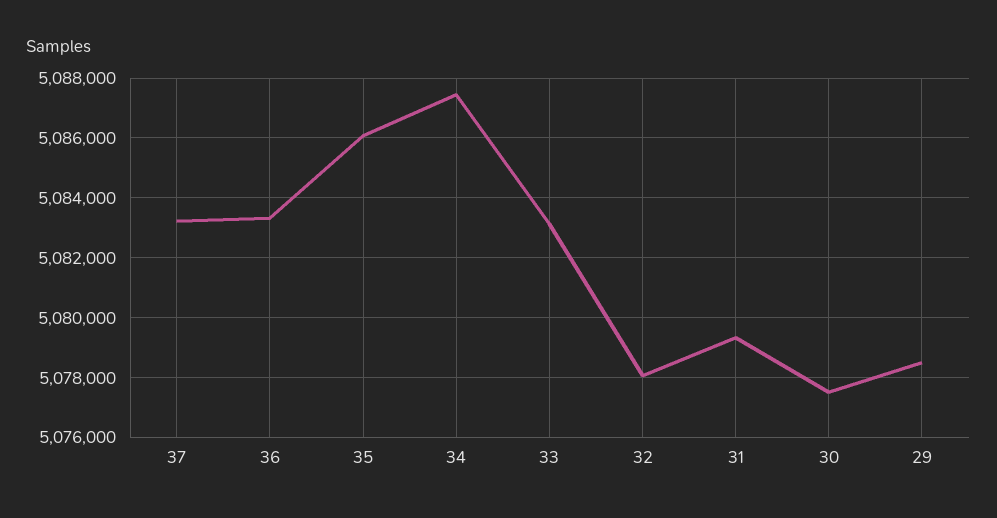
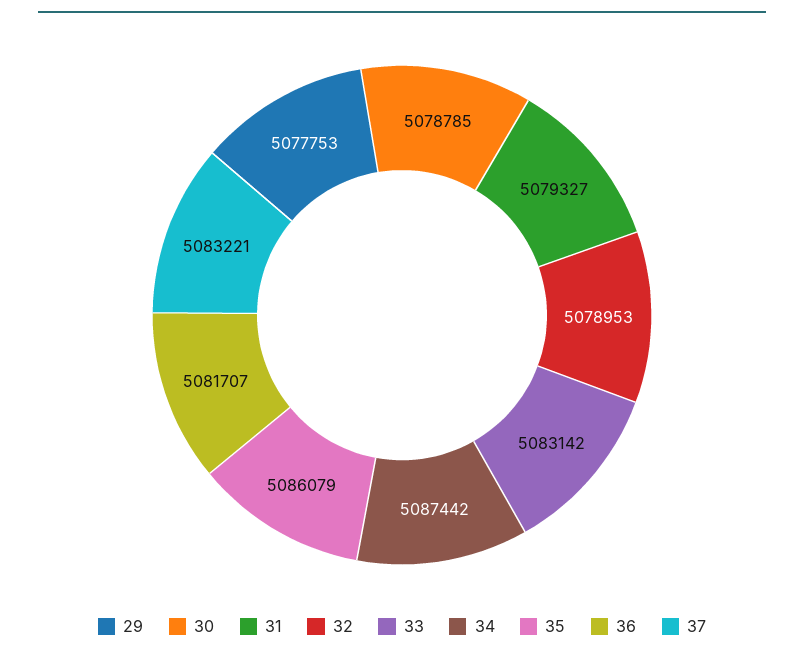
36: 5083250 -> 5081707
32: 5078000 -> 5078953
30: 5077500 -> 5078785
29: 5078500 -> 5077753

